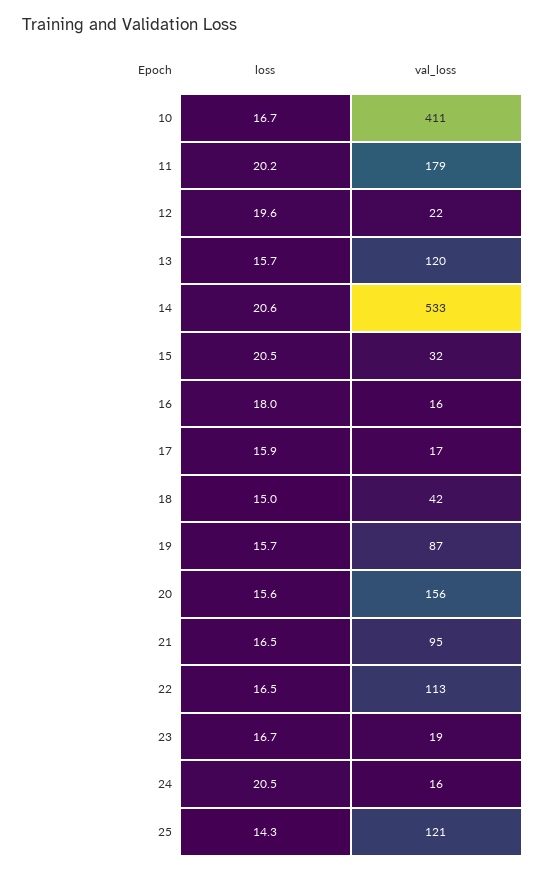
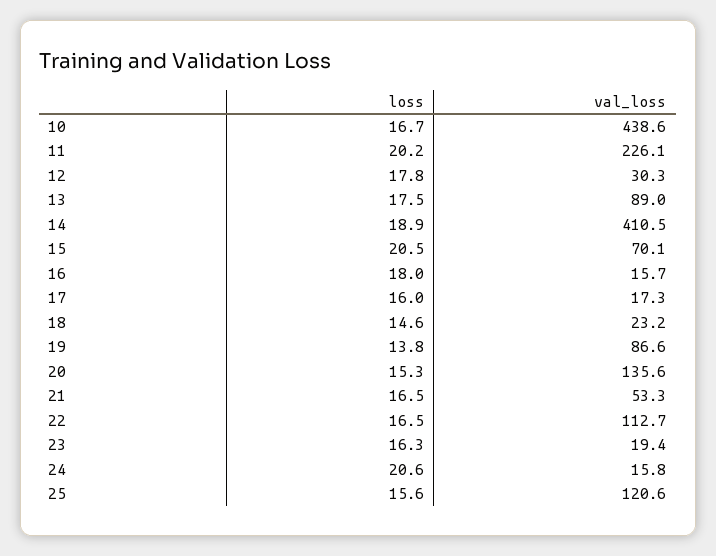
val_loss, 10: 411 -> 438.6
val_loss, 11: 179 -> 226.1
loss, 12: 19.6 -> 17.8
val_loss, 12: 22 -> 30.3
loss, 13: 15.7 -> 17.5
val_loss, 13: 120 -> 89
loss, 14: 20.6 -> 18.9
val_loss, 14: 533 -> 410.5
val_loss, 15: 32 -> 70.1
loss, 17: 15.9 -> 16
loss, 18: 15 -> 14.6
val_loss, 18: 42 -> 23.2
loss, 19: 15.7 -> 13.8
loss, 20: 15.6 -> 15.3
val_loss, 20: 156 -> 135.6
val_loss, 21: 95 -> 53.3
loss, 23: 16.7 -> 16.3
loss, 24: 20.5 -> 20.6
loss, 25: 14.3 -> 15.6

